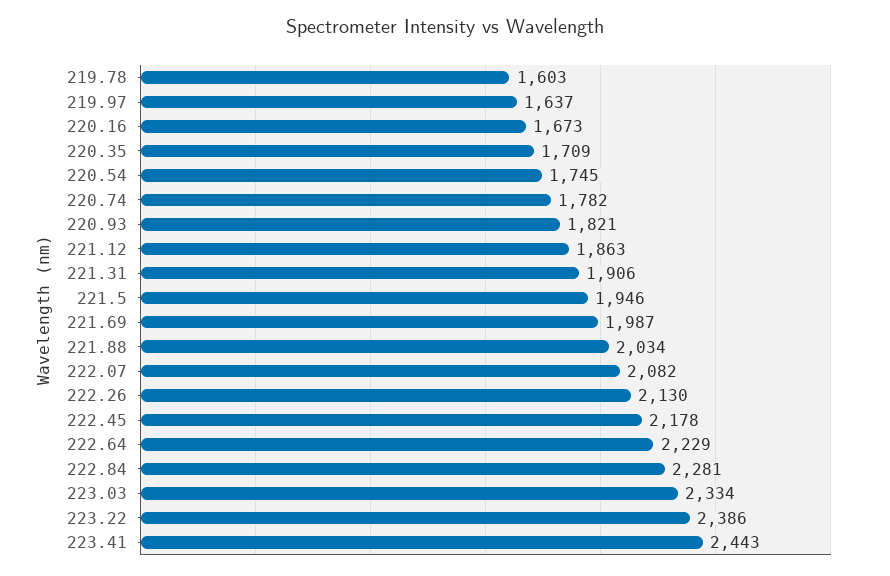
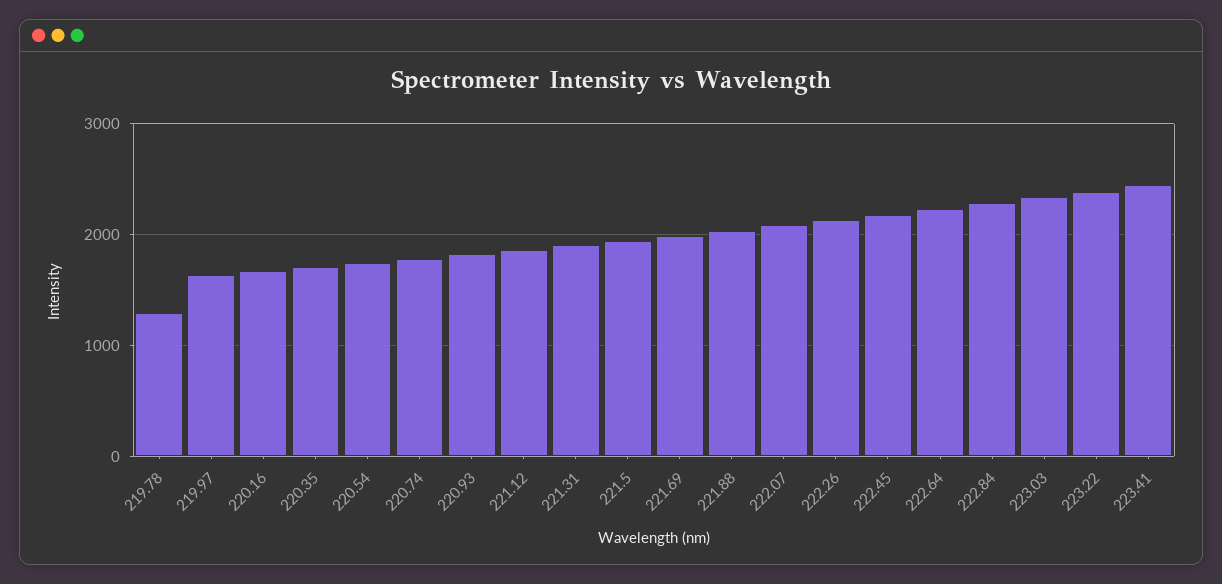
219.78: 1603 -> 1300

